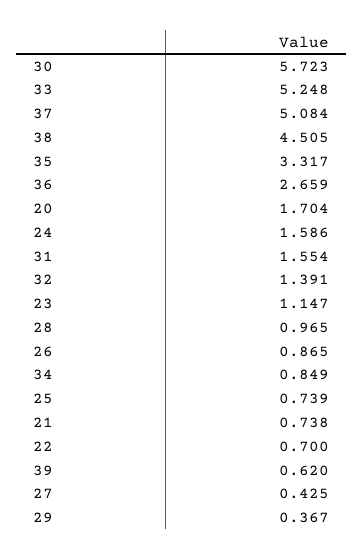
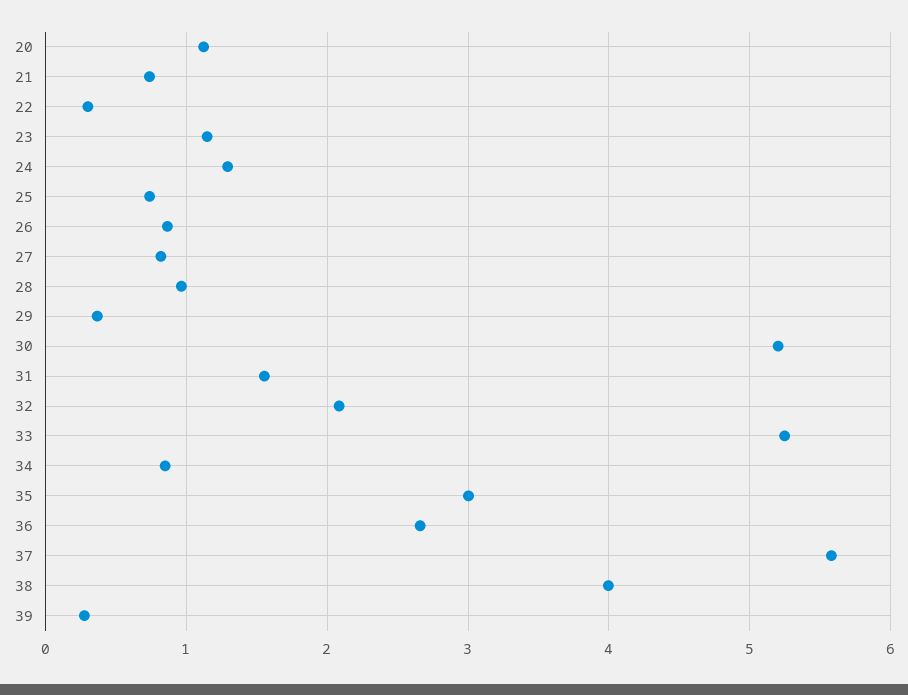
30: 5.723 -> 5.2
37: 5.084 -> 5.6
38: 4.505 -> 4
35: 3.317 -> 3
20: 1.704 -> 1.1
24: 1.586 -> 1.3
32: 1.391 -> 2.1
22: 0.7 -> 0.3
39: 0.62 -> 0.3
27: 0.425 -> 0.8

